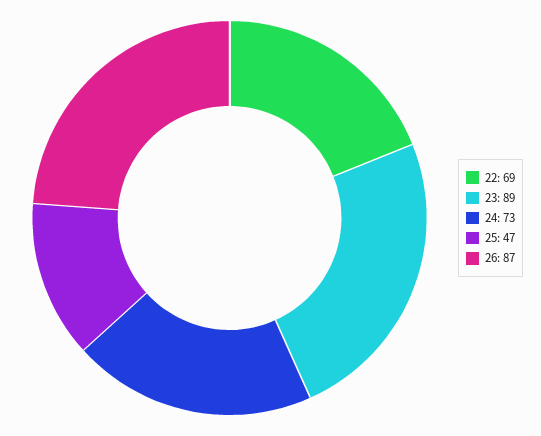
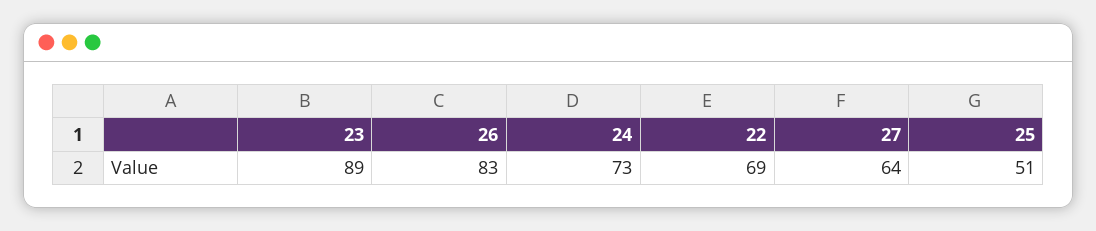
25: 47 -> 51
26: 87 -> 83
27: none -> 64

